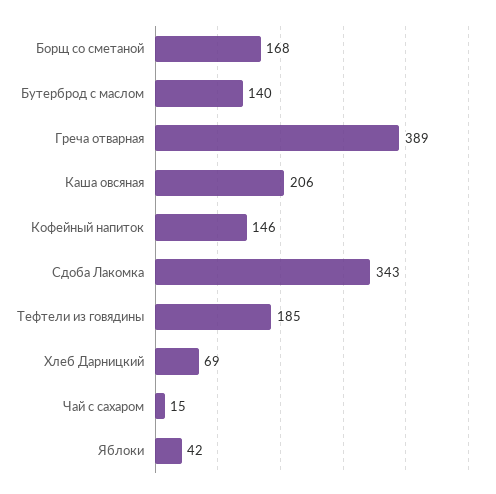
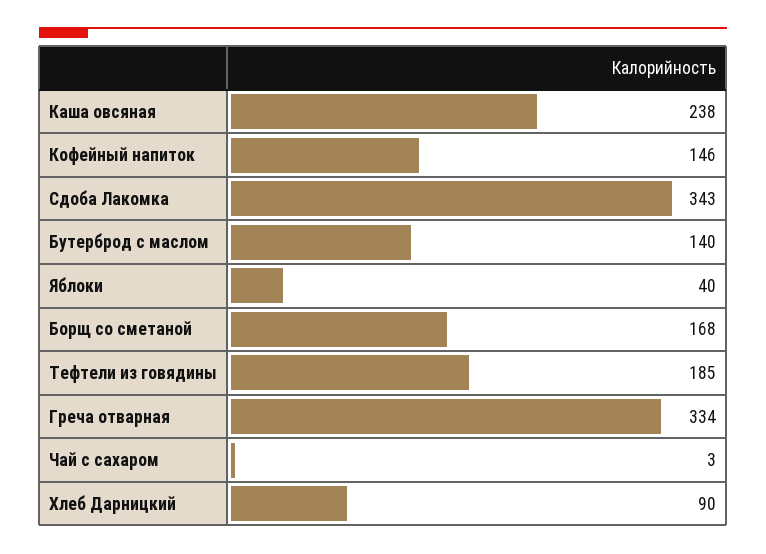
Греча отварная: 389 -> 334
Каша овсяная: 206 -> 238
Хлеб Дарницкий: 69 -> 90
Чай с сахаром: 15 -> 3
Яблоки: 42 -> 40

